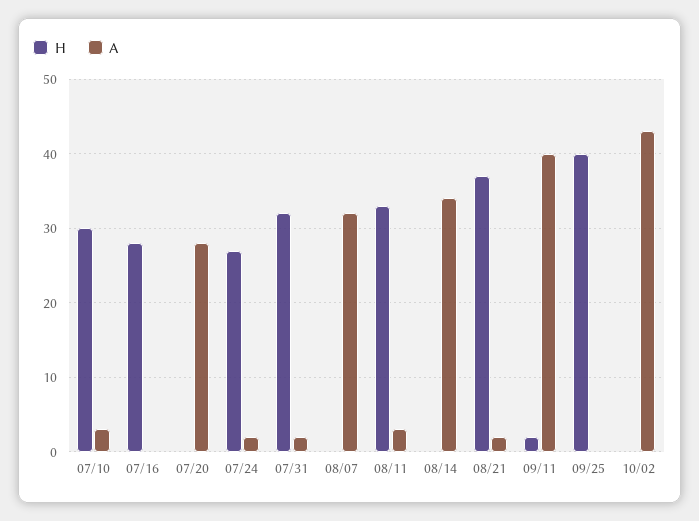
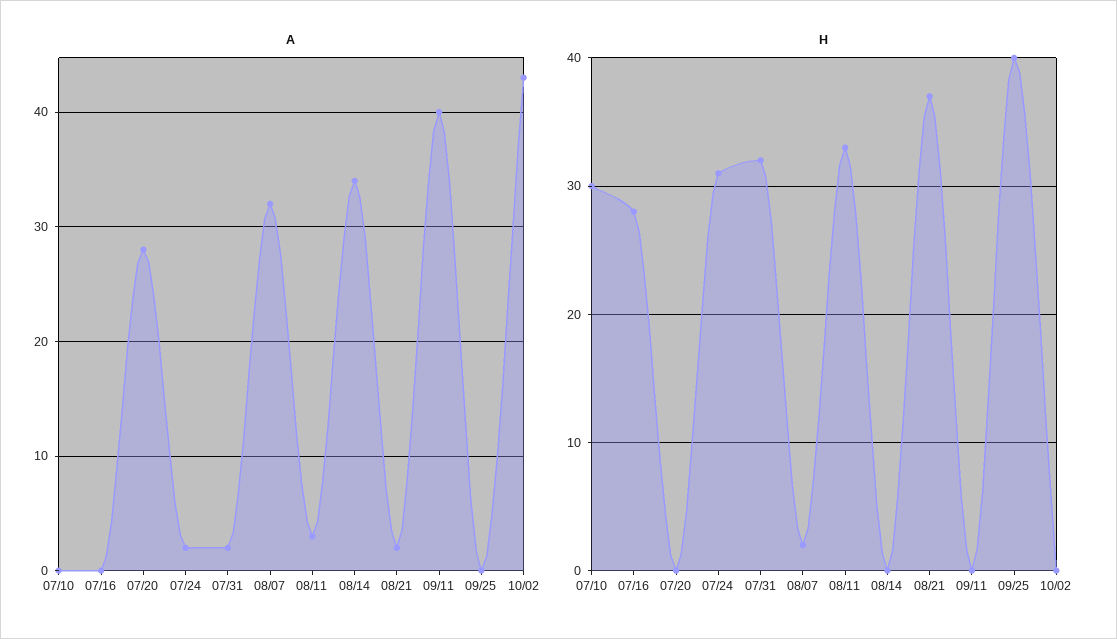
A, 07/10: 3 -> 0
H, 07/24: 27 -> 31
H, 08/07: 0 -> 2
H, 09/11: 2 -> 0

